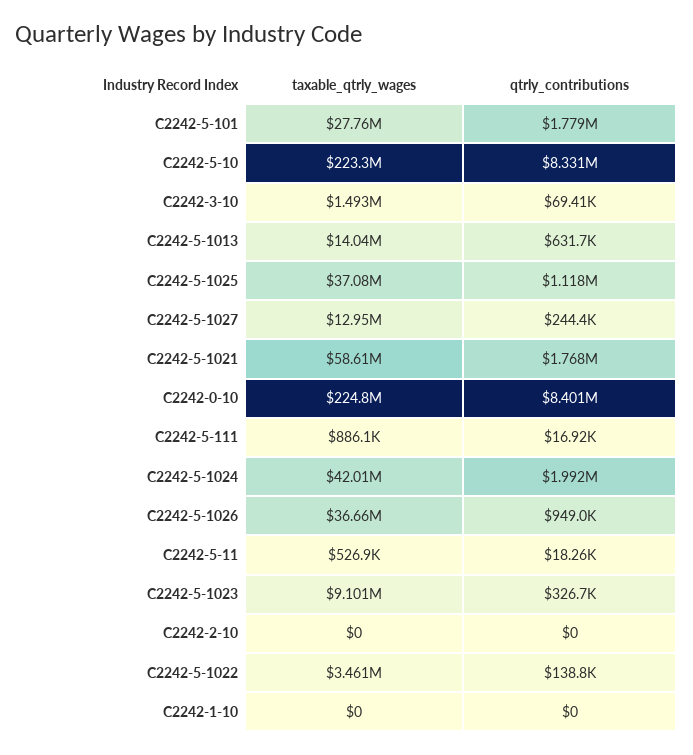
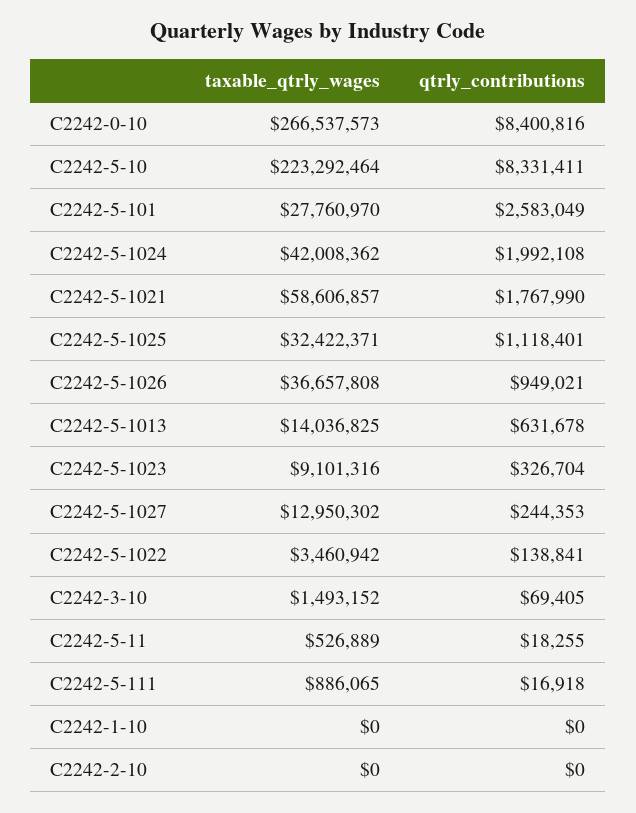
qtrly_contributions, C2242-5-101: 1779000 -> 2583049
taxable_qtrly_wages, C2242-5-1025: 37080000 -> 32422371
taxable_qtrly_wages, C2242-0-10: 224800000 -> 266537573

